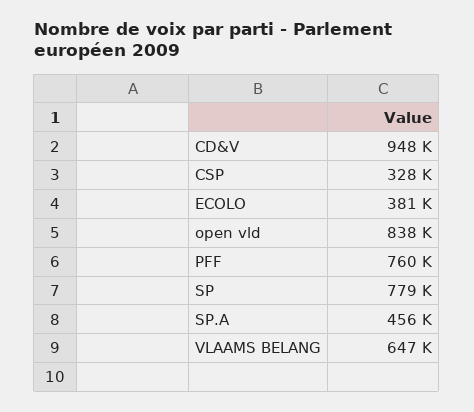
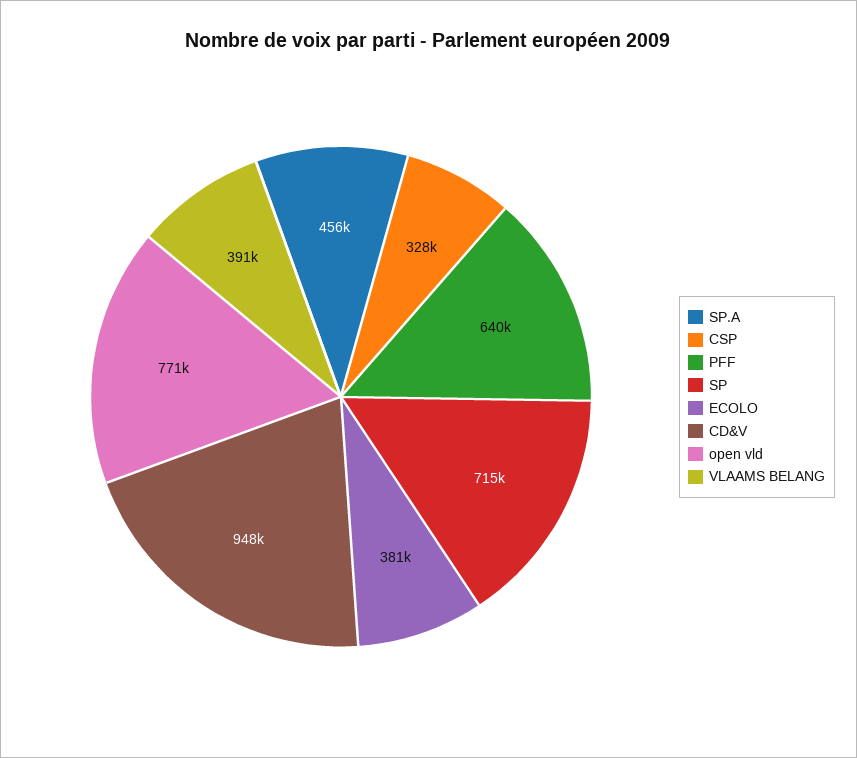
open vld: 838000 -> 771000
PFF: 760000 -> 640000
SP: 779000 -> 715000
VLAAMS BELANG: 647000 -> 391000

